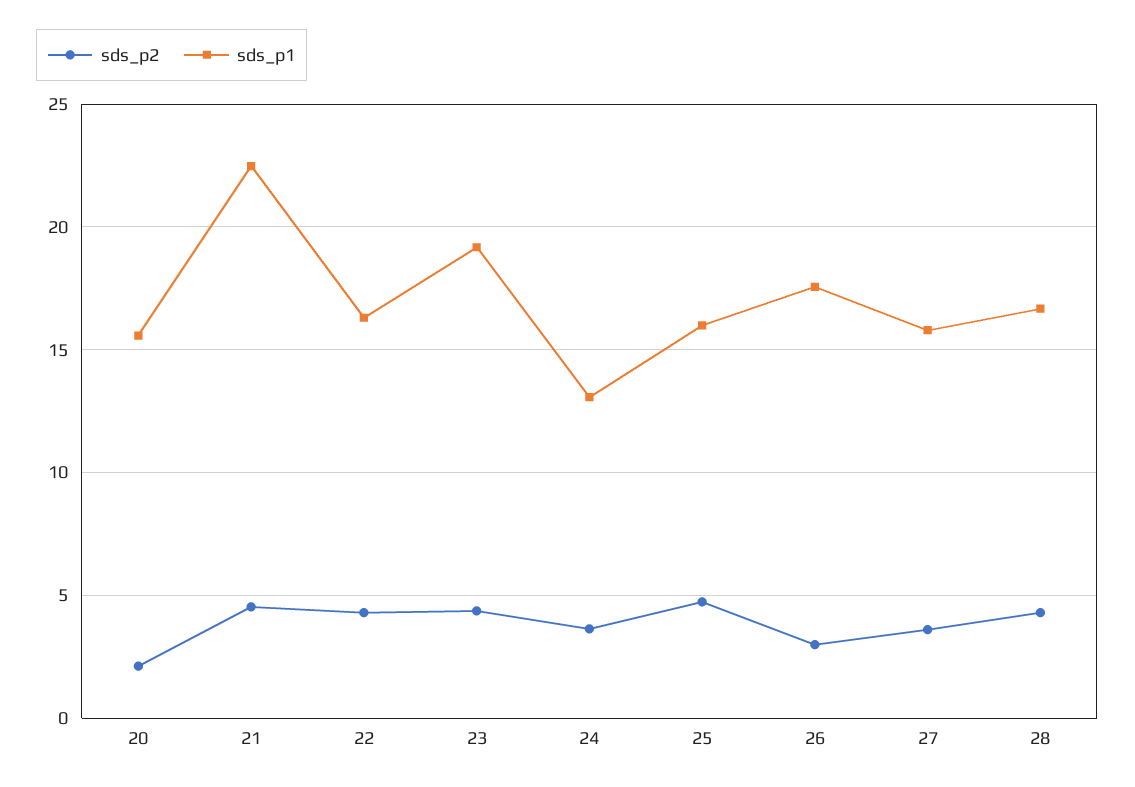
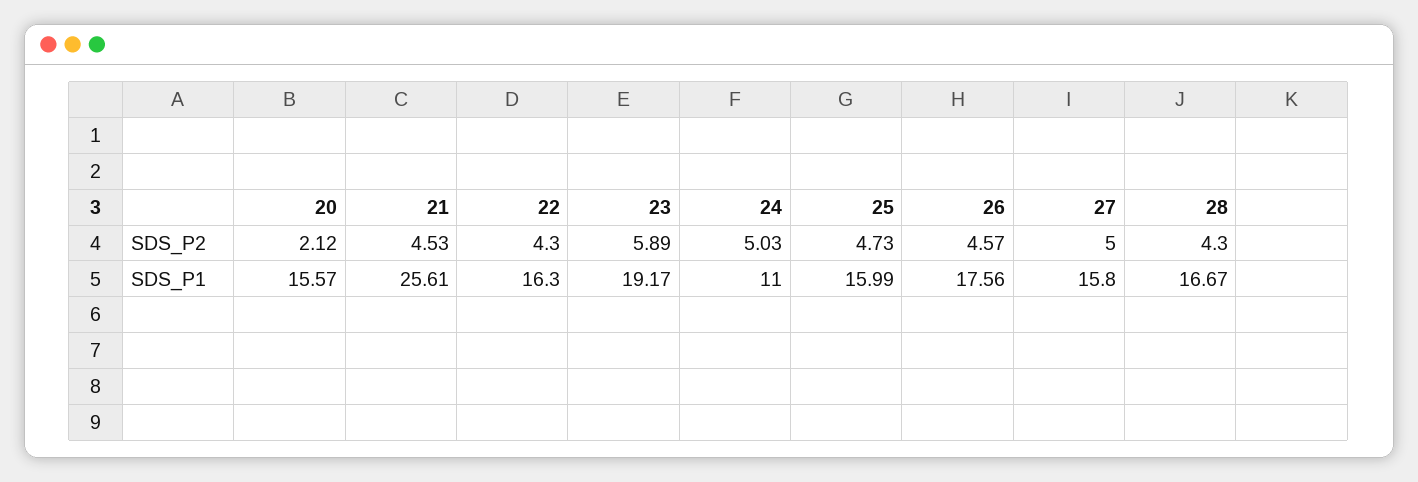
sds_p1, 21: 22.5 -> 25.61
sds_p2, 23: 4.5 -> 5.89
sds_p2, 24: 3.5 -> 5.03
sds_p1, 24: 13 -> 11
sds_p2, 26: 3 -> 4.57
sds_p2, 27: 3.5 -> 5

